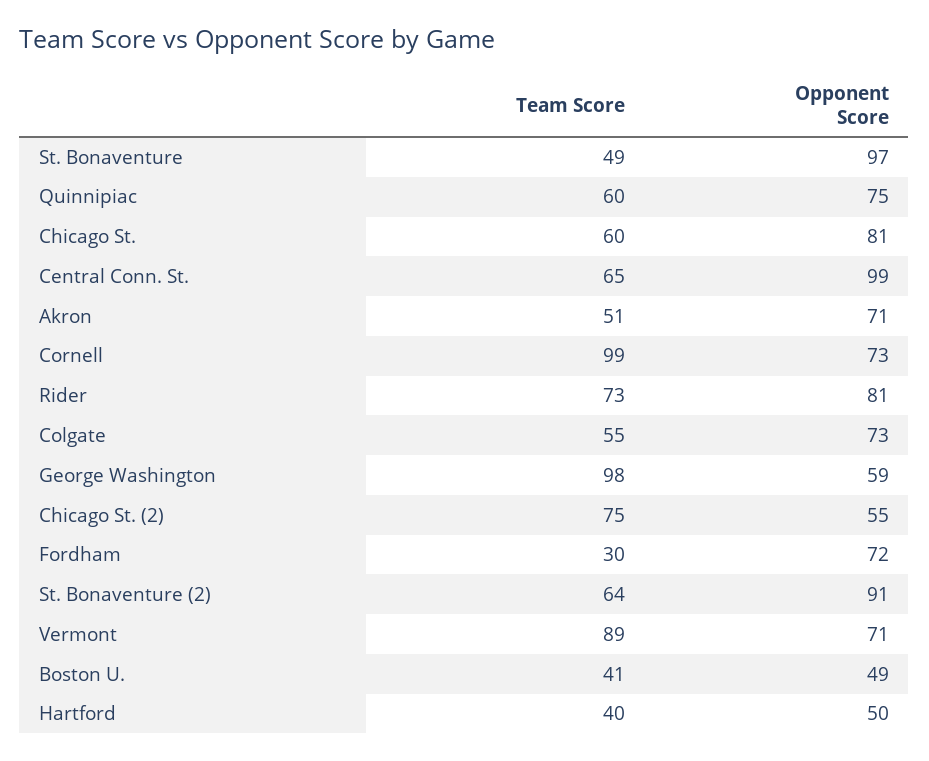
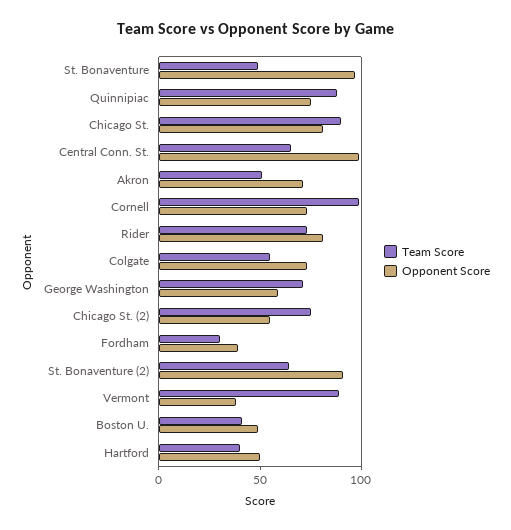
Team Score, Quinnipiac: 60 -> 90
Team Score, Chicago St.: 60 -> 90
Team Score, George Washington: 98 -> 70
Opponent Score, Fordham: 72 -> 40
Opponent Score, Vermont: 71 -> 40

